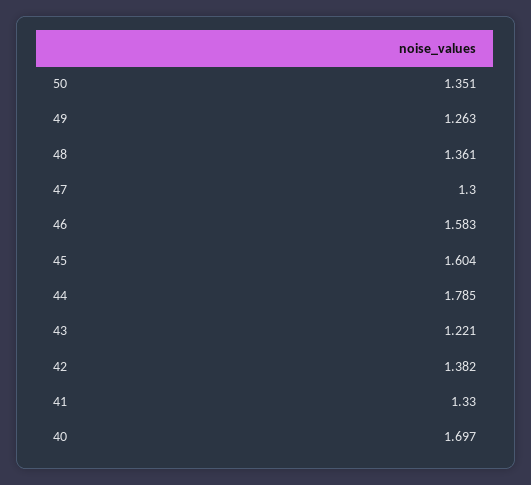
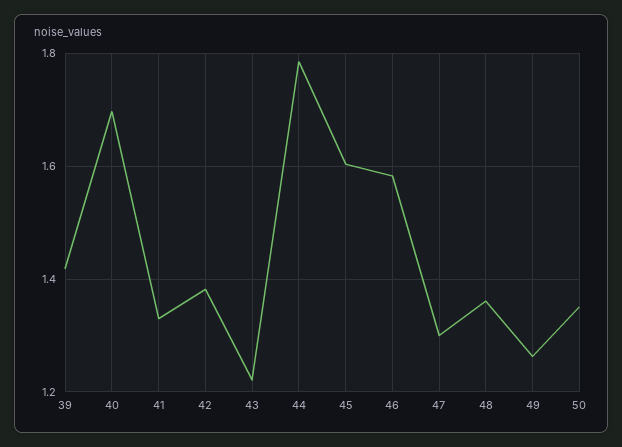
39: none -> 1.42

